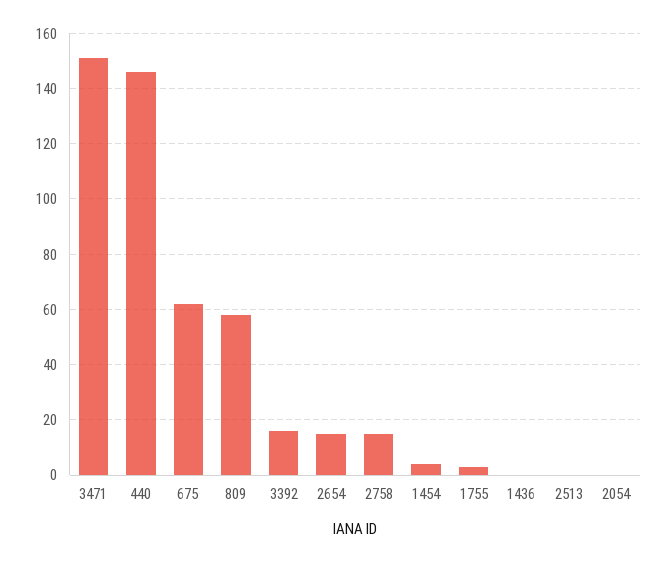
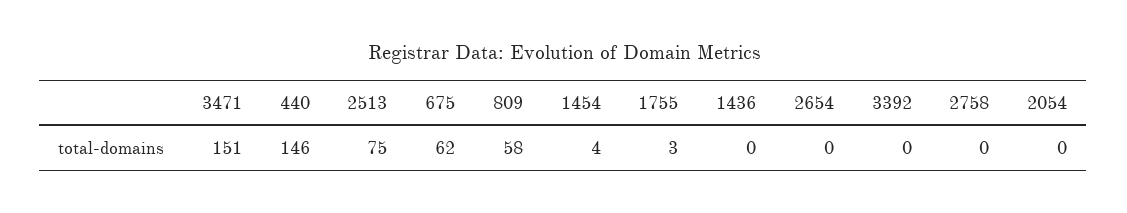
3392: 15 -> 0
2654: 15 -> 0
2758: 15 -> 0
2513: 0 -> 75

